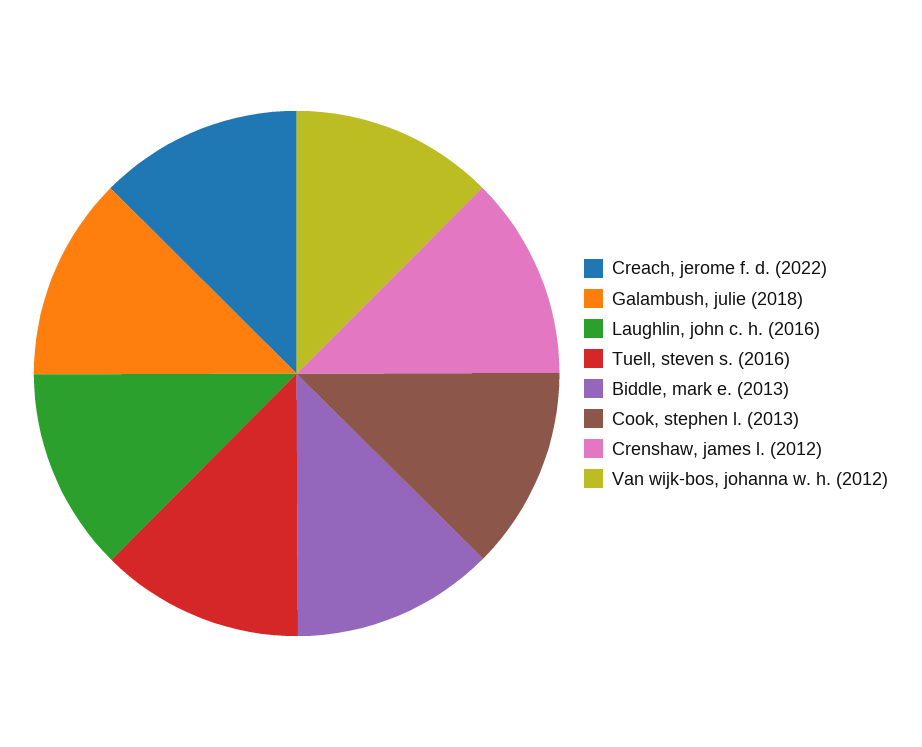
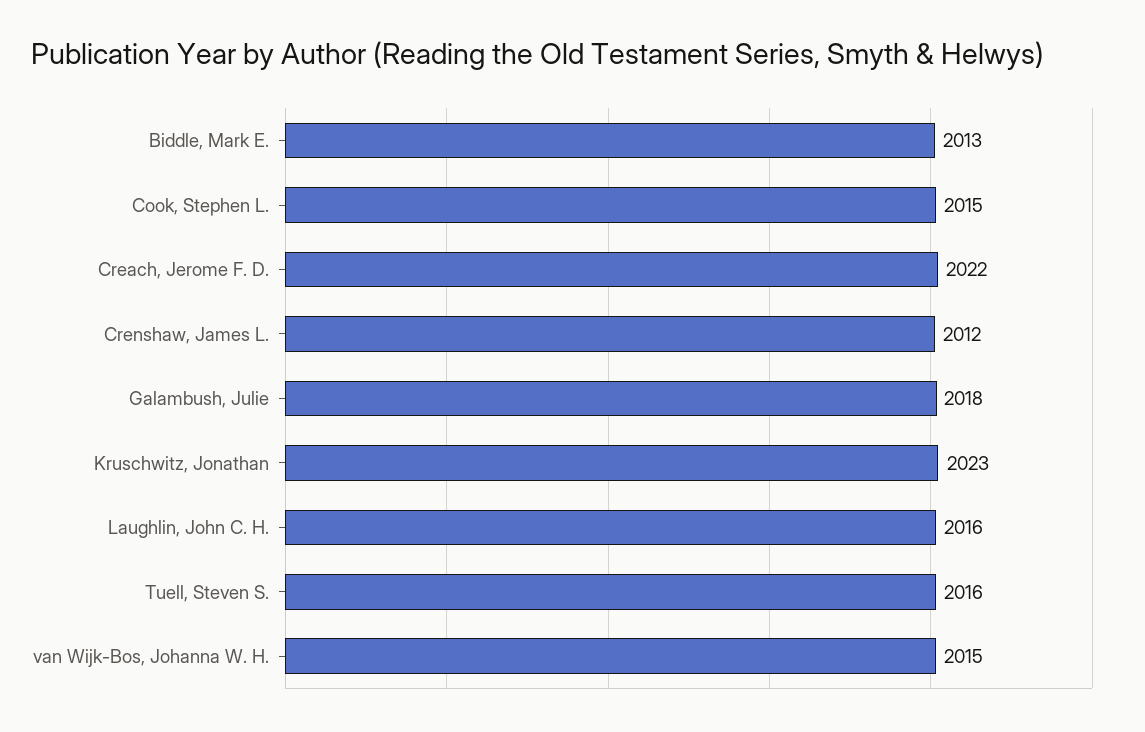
Cook, stephen l.: 2013 -> 2015
Van wijk-bos, johanna w. h.: 2012 -> 2015
Kruschwitz, Jonathan: none -> 2023

